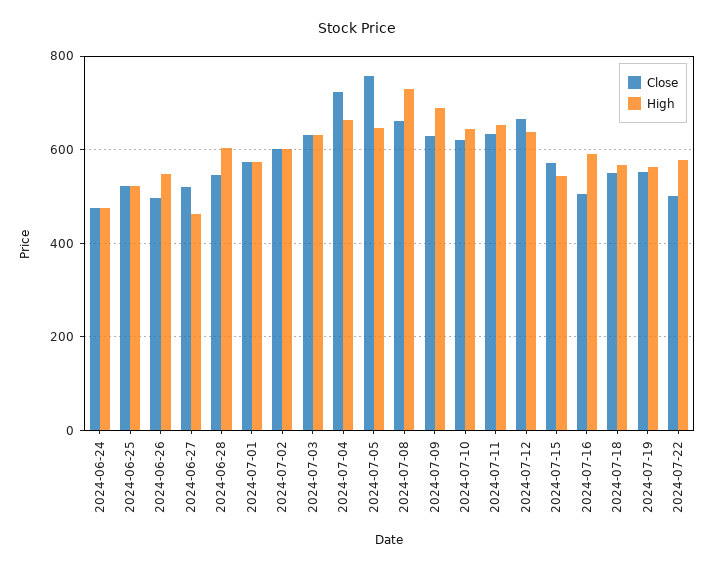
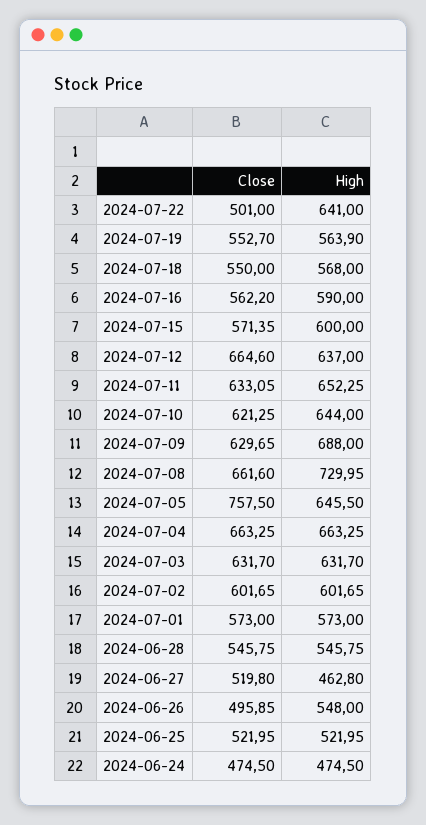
High, 2024-06-28: 600 -> 545.75
Close, 2024-07-04: 720 -> 663.25
High, 2024-07-15: 540 -> 600
Close, 2024-07-16: 500 -> 562.2
High, 2024-07-22: 580 -> 641

